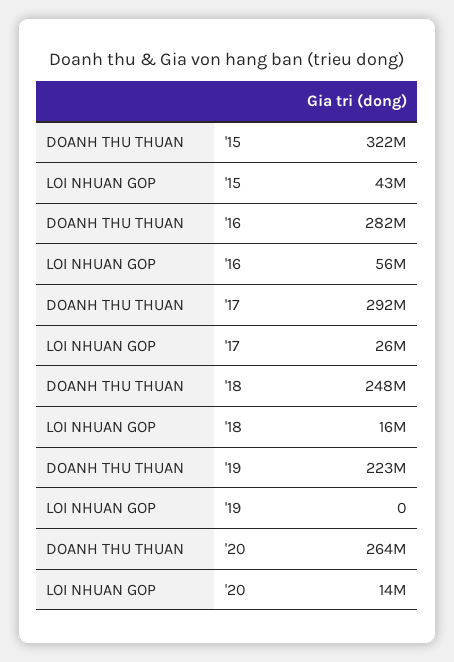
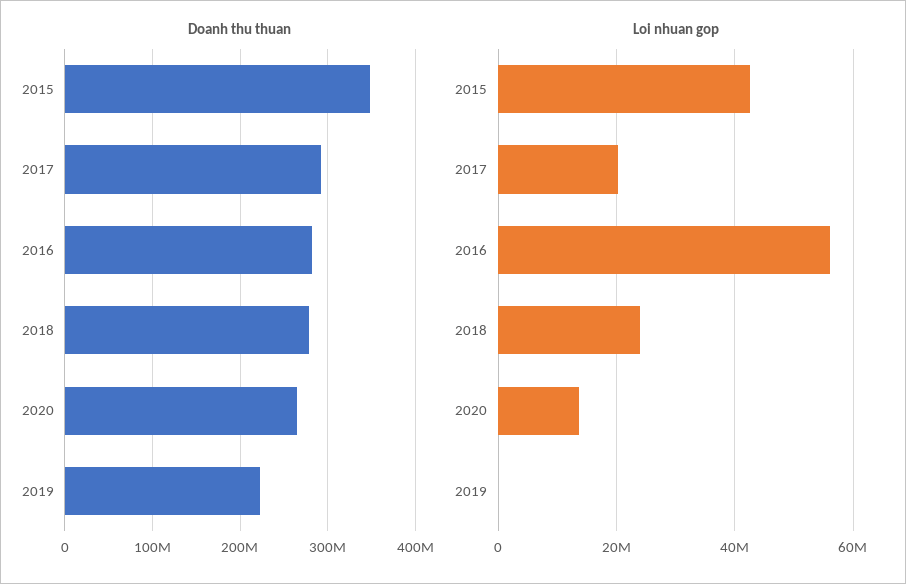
DOANH THU THUAN, '15: 322000000 -> 350000000
LOI NHUAN GOP, '17: 26000000 -> 20000000
DOANH THU THUAN, '18: 248000000 -> 280000000
LOI NHUAN GOP, '18: 16000000 -> 24000000

